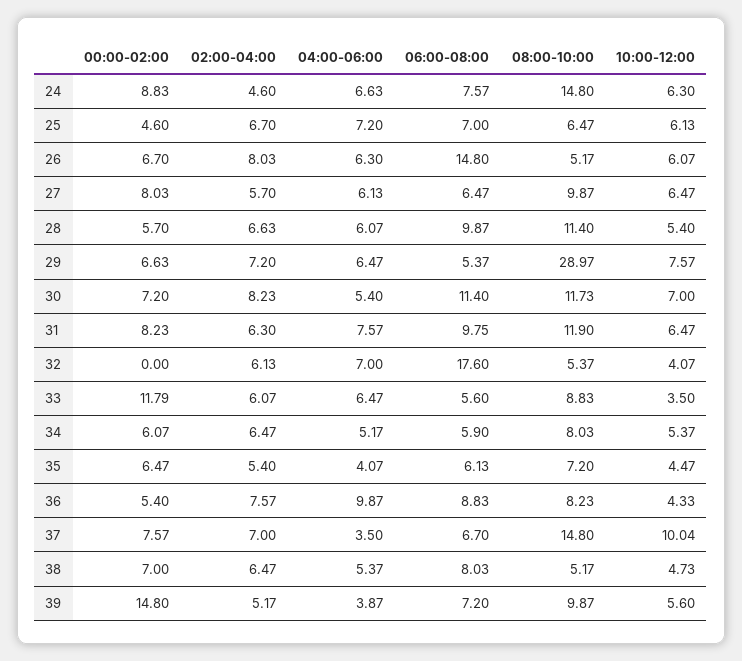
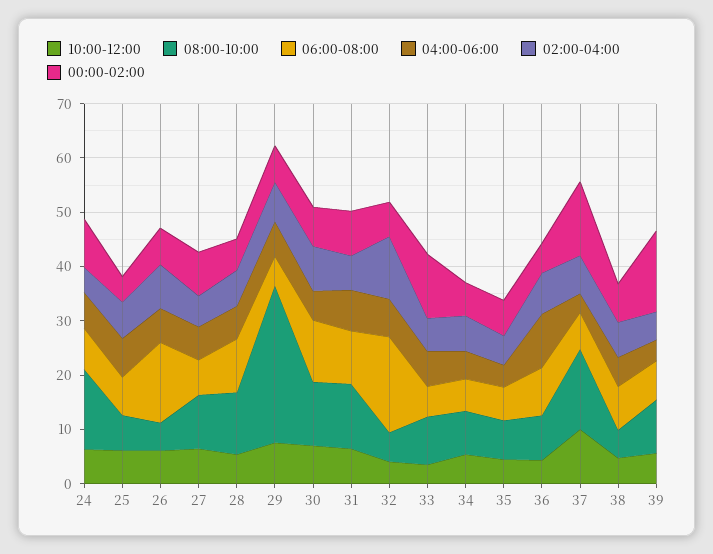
00:00-02:00, 32: 0 -> 6
02:00-04:00, 32: 6.13 -> 12
00:00-02:00, 37: 7.57 -> 14

